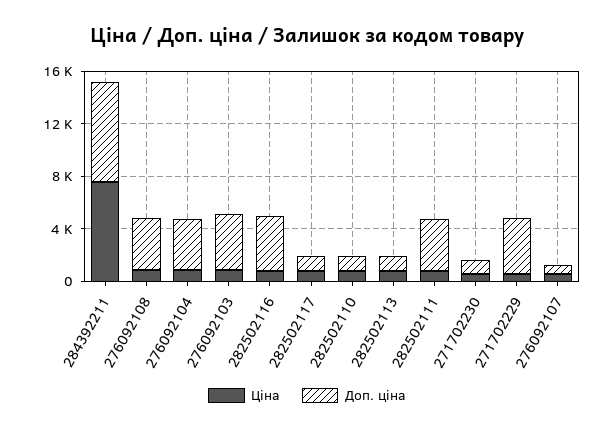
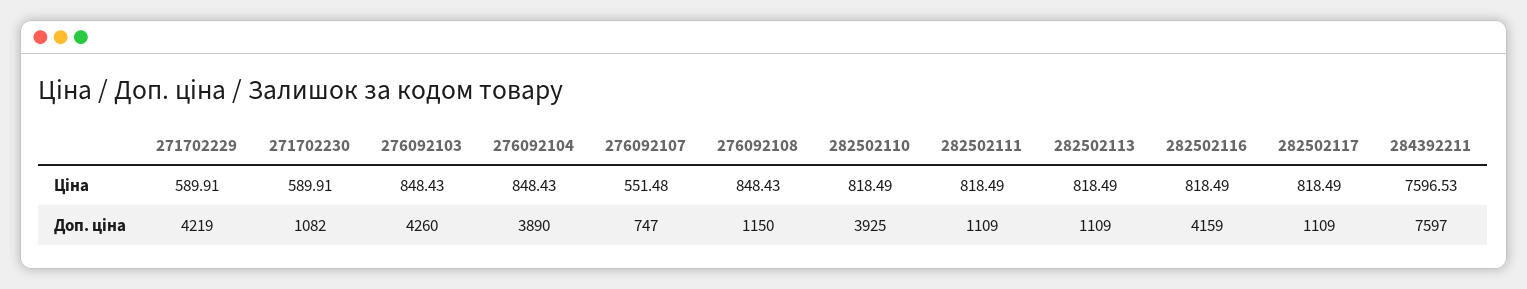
Доп. ціна, 276092108: 4000 -> 1150
Доп. ціна, 282502110: 1000 -> 3925
Доп. ціна, 282502111: 4000 -> 1109

